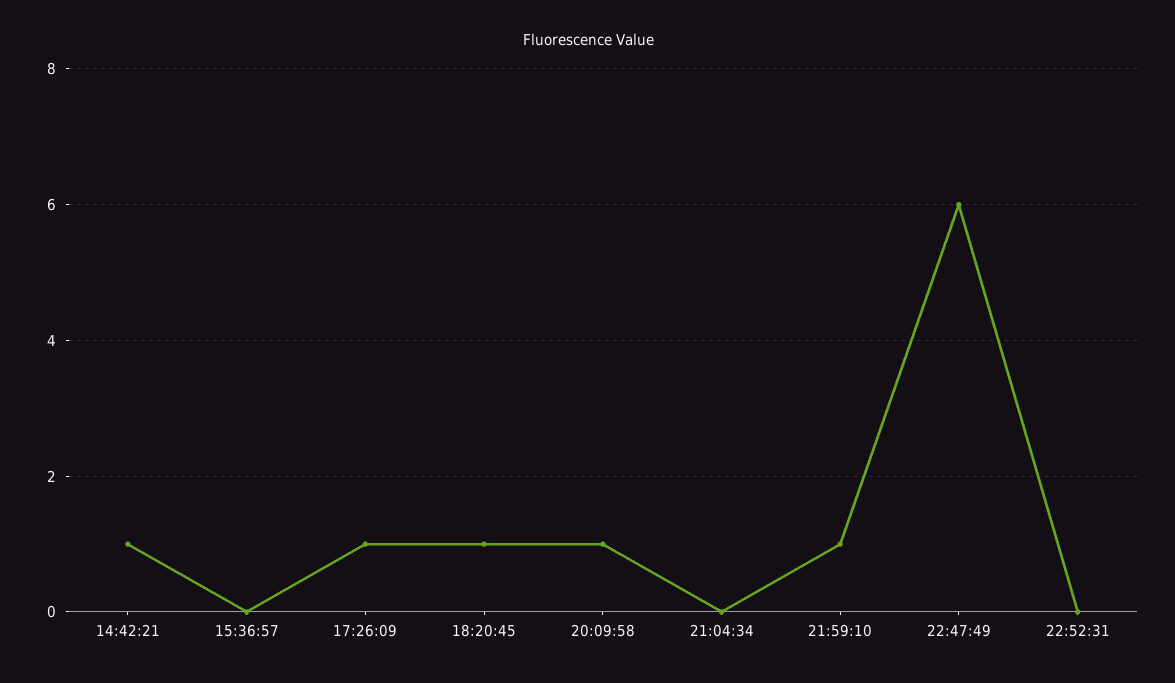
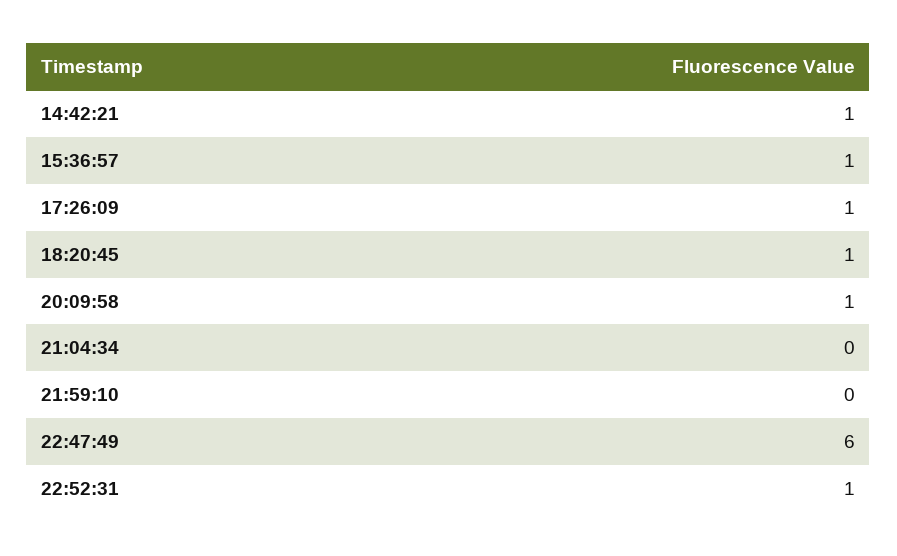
15:36:57: 0 -> 1
21:59:10: 1 -> 0
22:52:31: 0 -> 1

